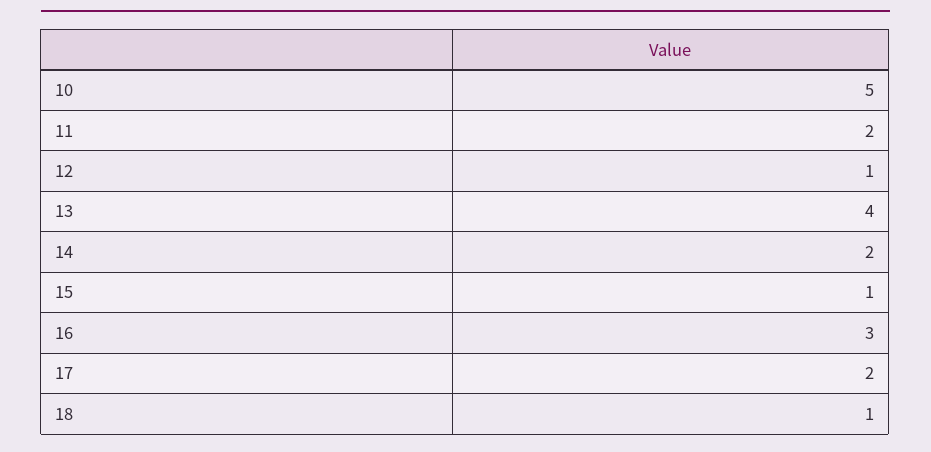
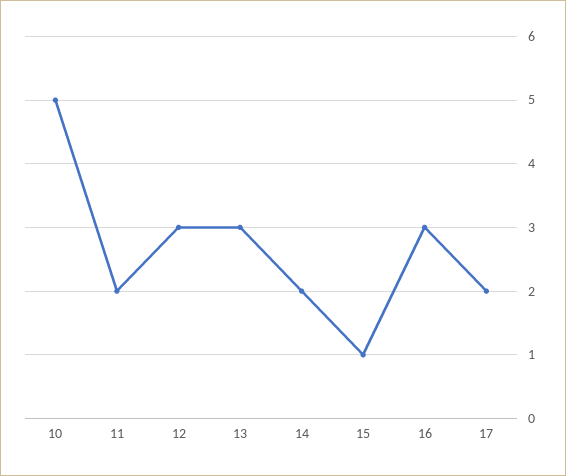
12: 1 -> 3
13: 4 -> 3
18: 1 -> none

